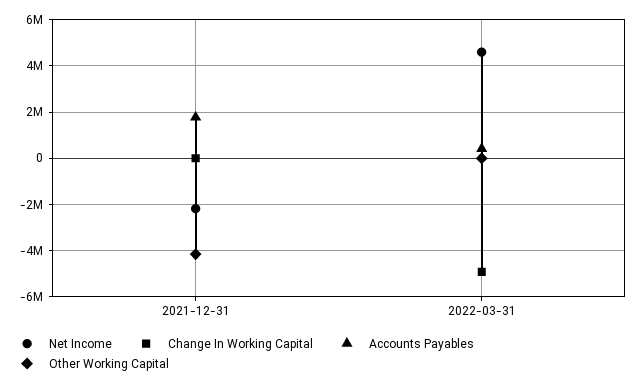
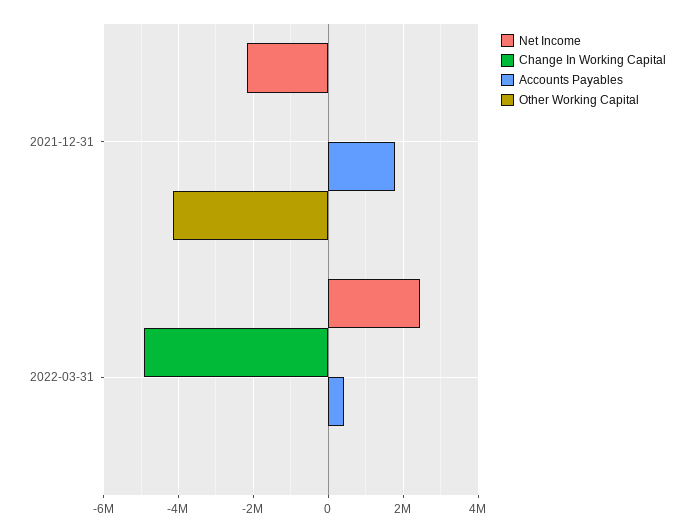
Net Income, 2022-03-31: 4500000 -> 2400000

